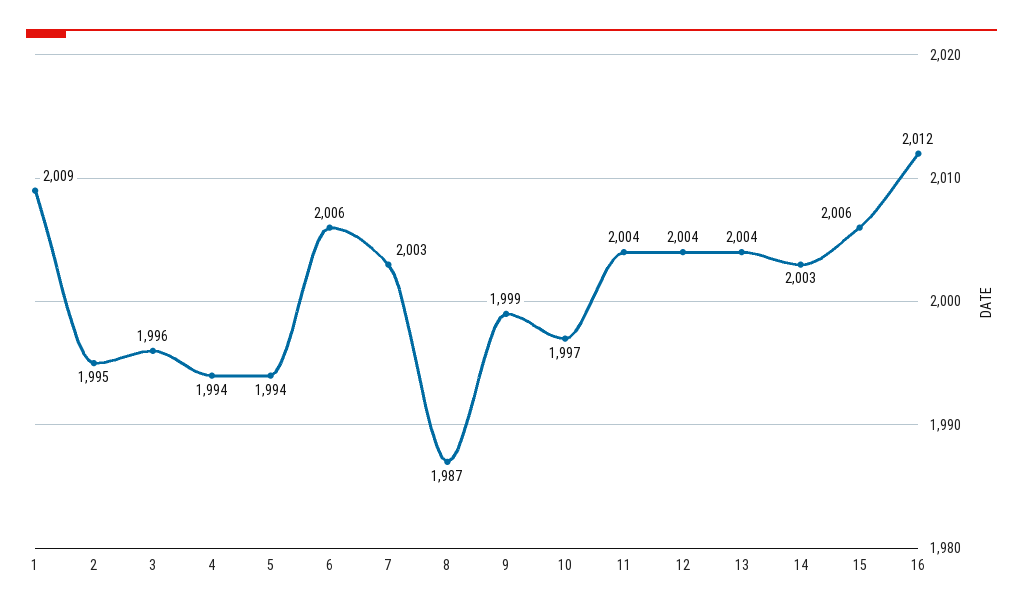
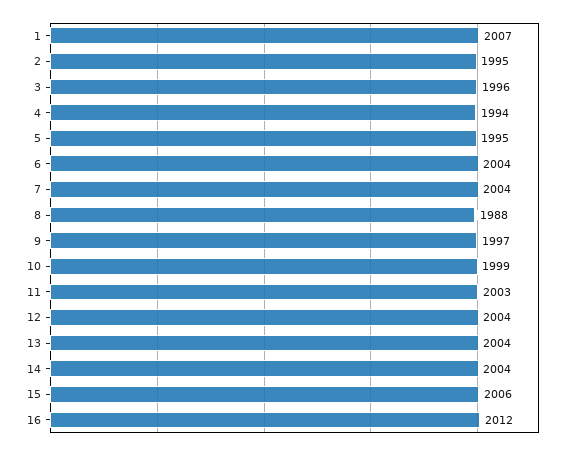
1: 2009 -> 2007
5: 1994 -> 1995
6: 2006 -> 2004
7: 2003 -> 2004
8: 1987 -> 1988
9: 1999 -> 1997
10: 1997 -> 1999
11: 2004 -> 2003
14: 2003 -> 2004

